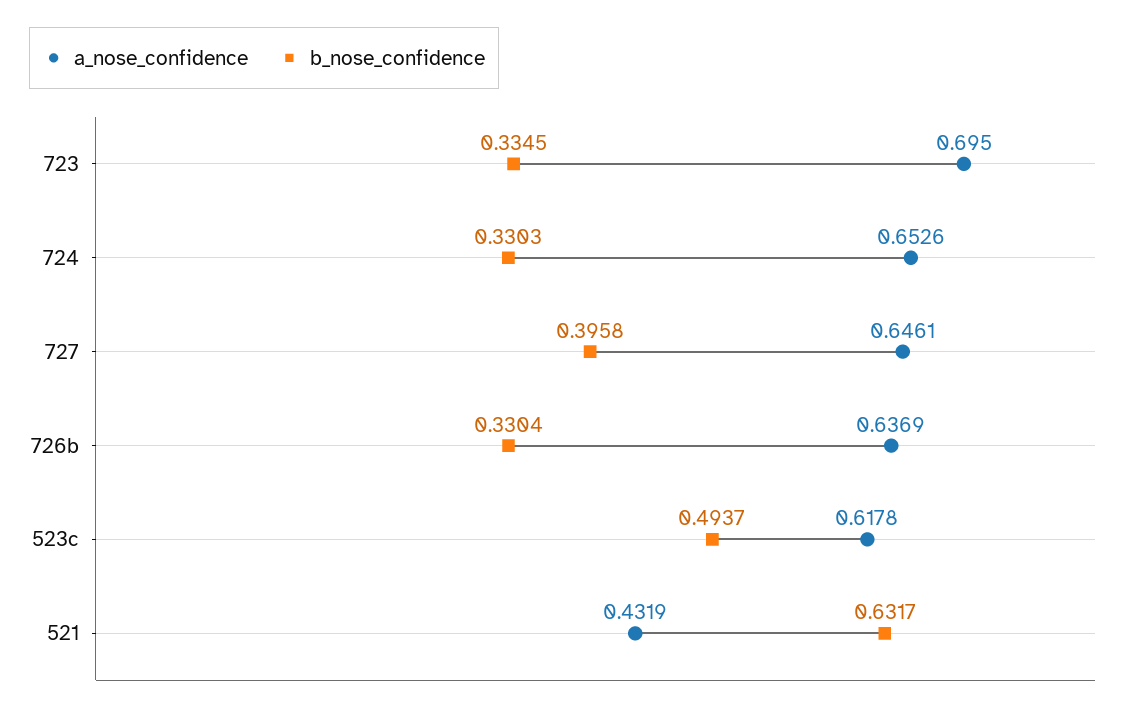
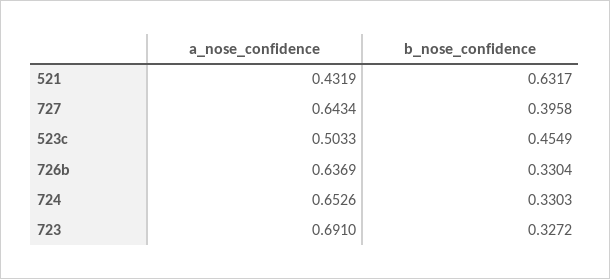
a_nose_confidence, 723: 0.695 -> 0.691
b_nose_confidence, 723: 0.3345 -> 0.3272
a_nose_confidence, 727: 0.6461 -> 0.6434
a_nose_confidence, 523c: 0.6178 -> 0.5033
b_nose_confidence, 523c: 0.4937 -> 0.4549

